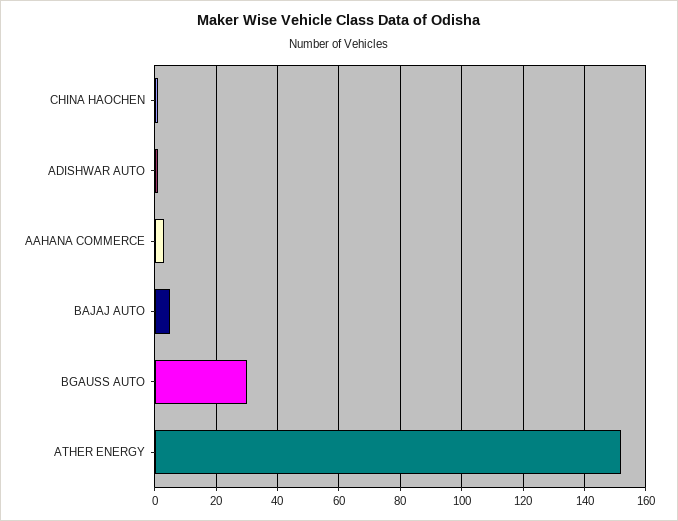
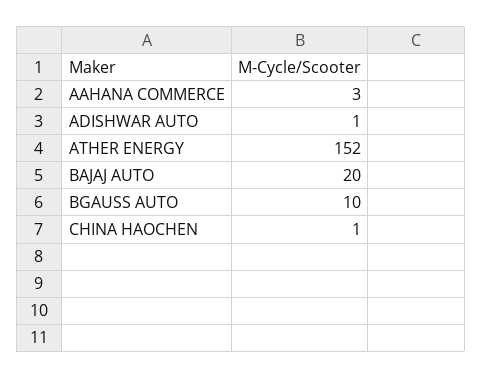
BAJAJ AUTO: 5 -> 20
BGAUSS AUTO: 30 -> 10

